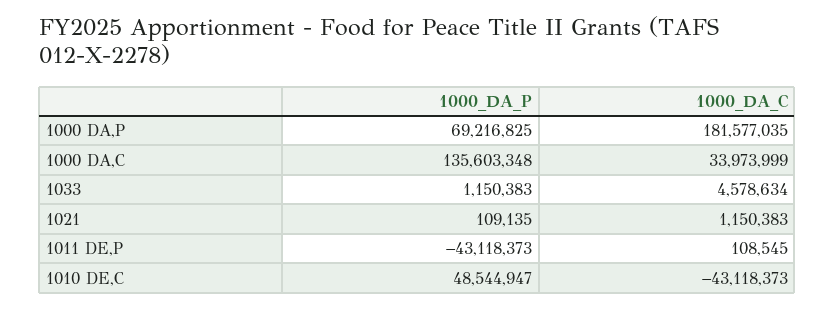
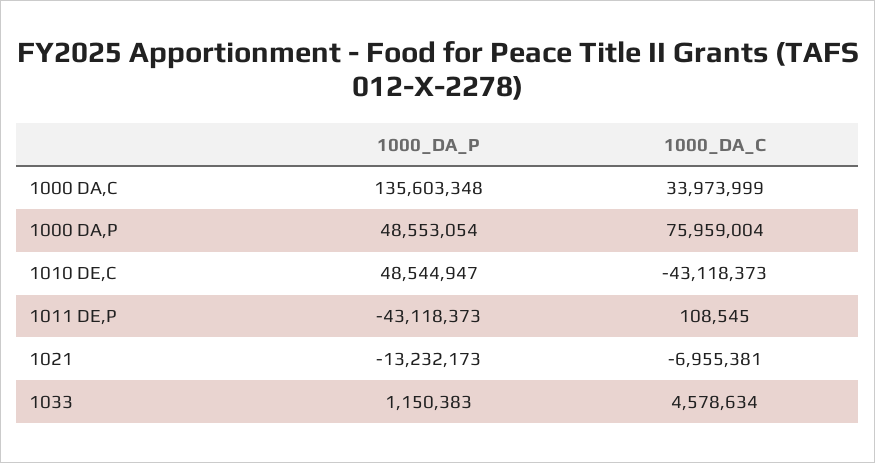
1000_DA_P, 1000 DA,P: 69216825 -> 48553054
1000_DA_C, 1000 DA,P: 181577035 -> 75959004
1000_DA_P, 1021: 109135 -> -13232173
1000_DA_C, 1021: 1150383 -> -6955381

